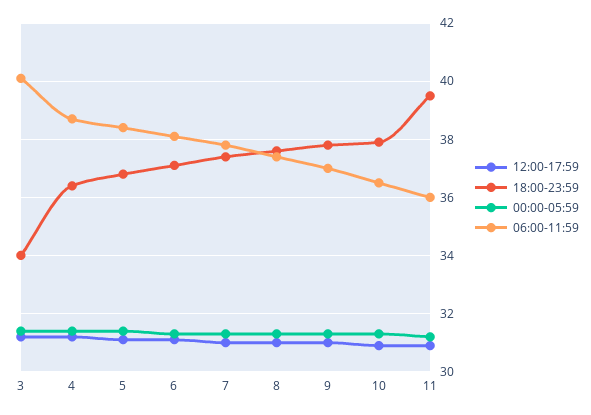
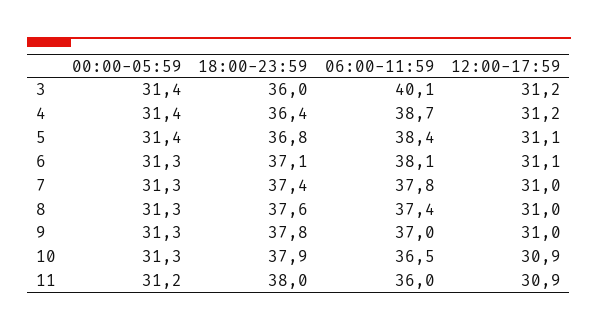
18:00-23:59, 3: 34 -> 36
18:00-23:59, 11: 39.5 -> 38

